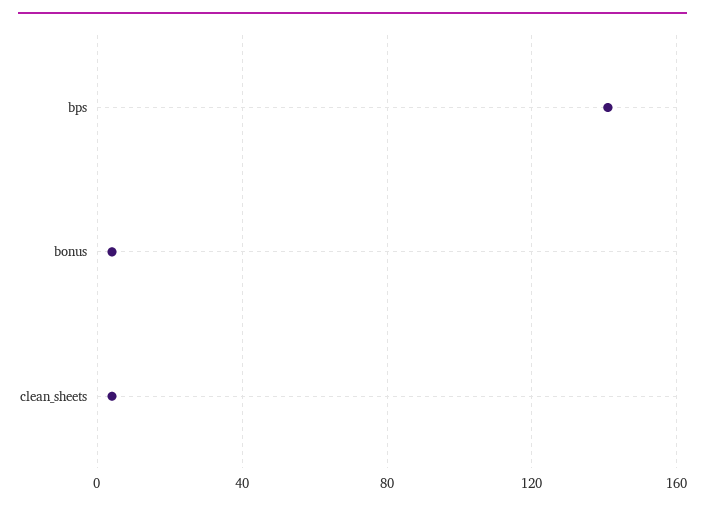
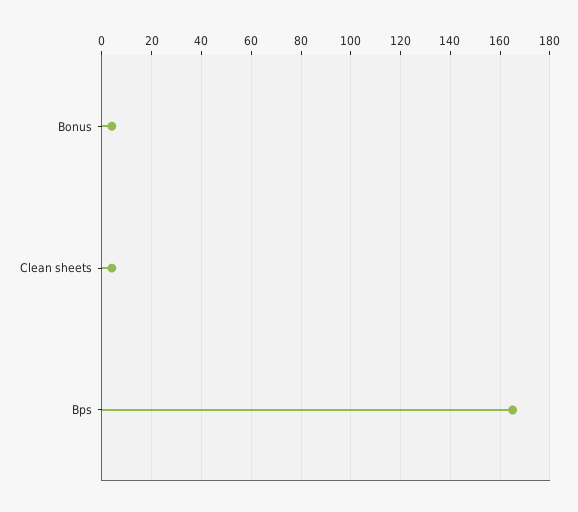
bps: 140 -> 165

